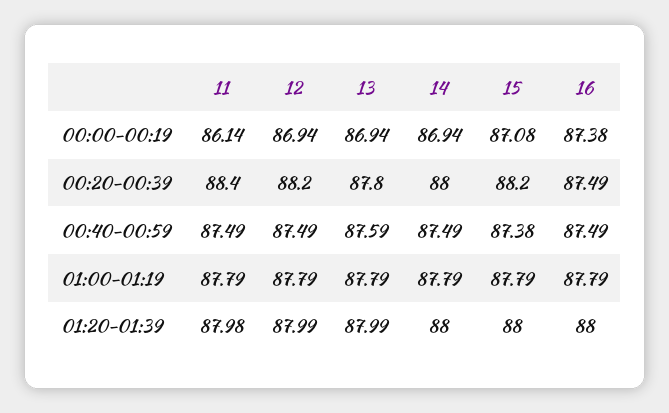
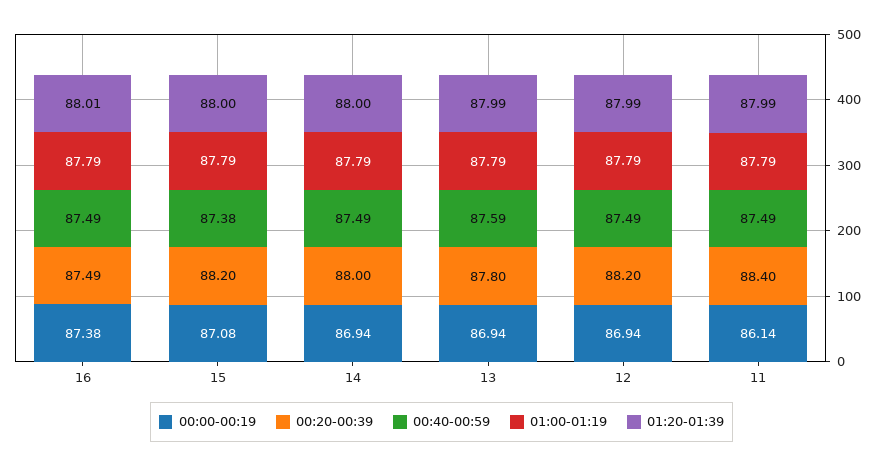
01:20-01:39, 11: 87.98 -> 87.99
01:20-01:39, 16: 88 -> 88.01

